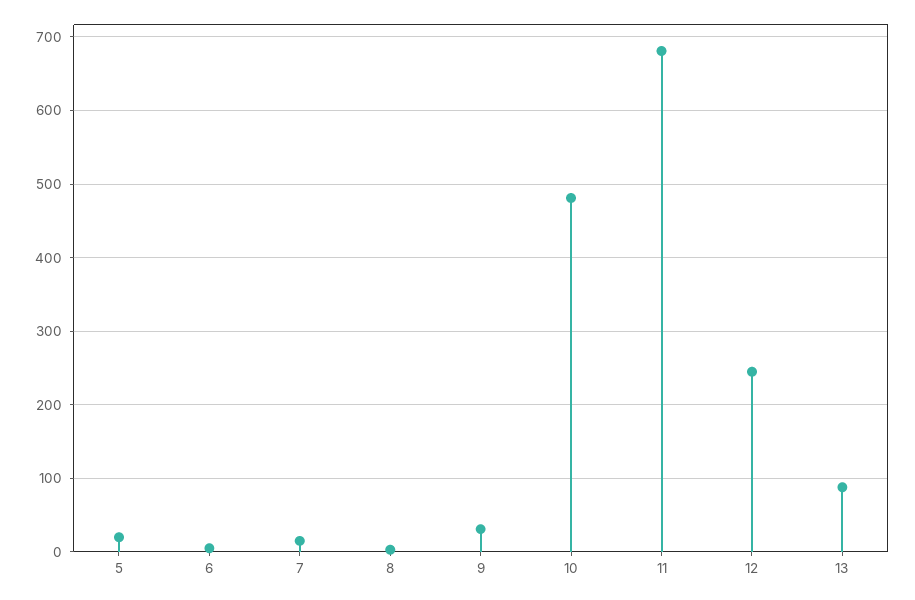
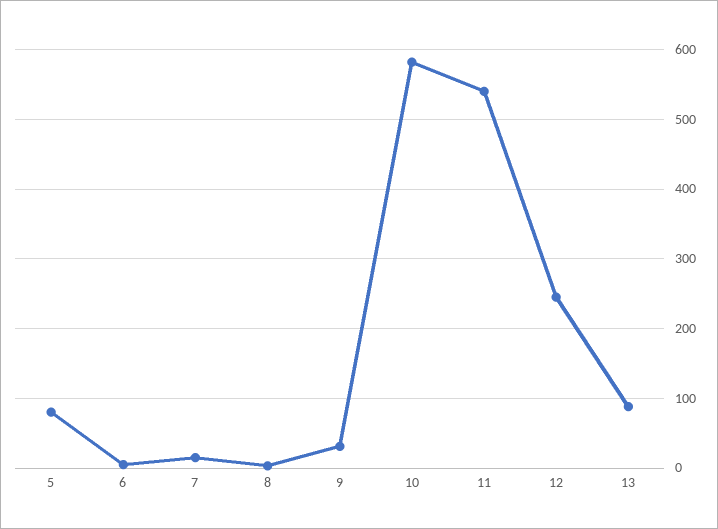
5: 20 -> 80
10: 480 -> 580
11: 680 -> 540

